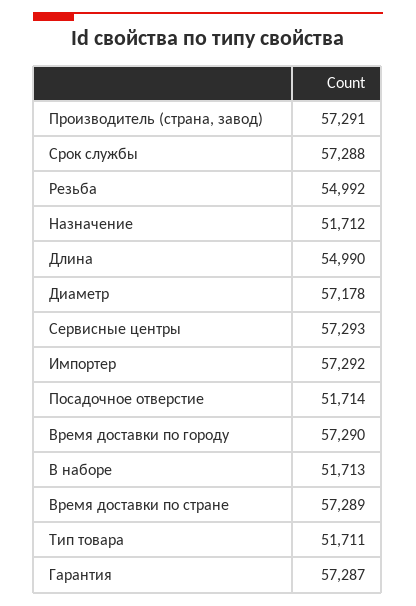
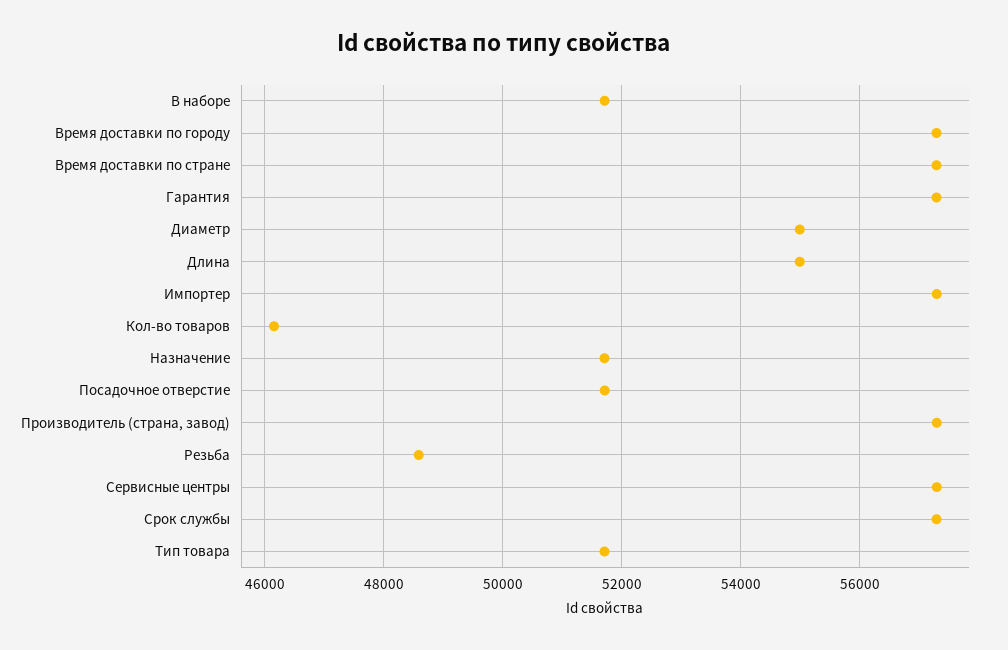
Резьба: 54992 -> 48600
Диаметр: 57178 -> 55000
Кол-во товаров: none -> 46200

